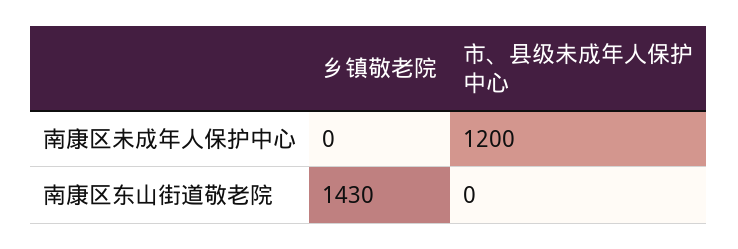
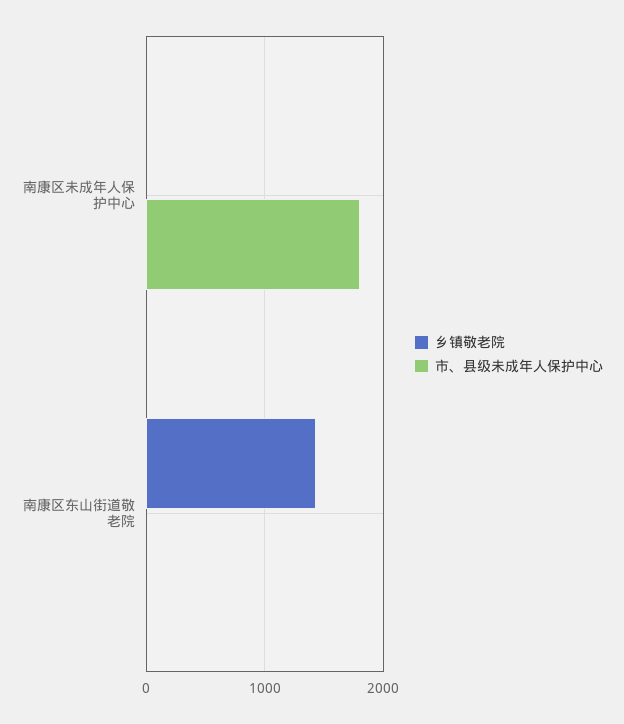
市、县级未成年人保护中心, 南康区未成年人保护中心: 1200 -> 1800

